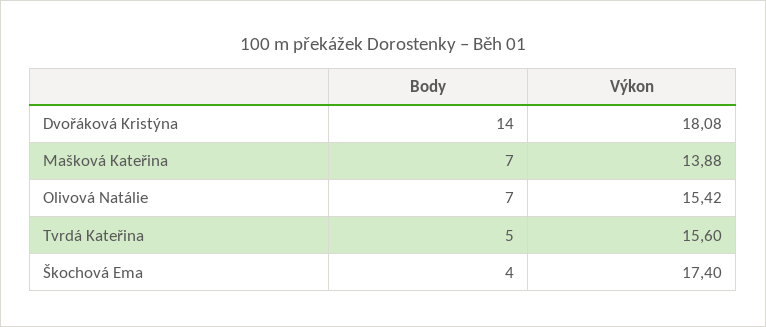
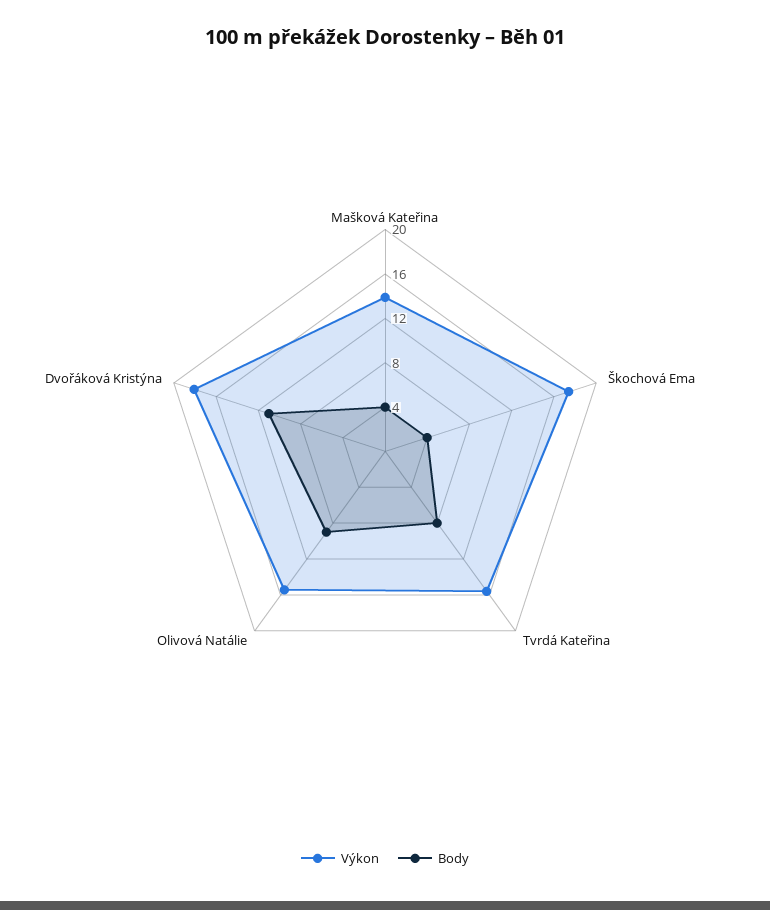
Body, Dvořáková Kristýna: 14 -> 11
Body, Mašková Kateřina: 7 -> 4
Body, Olivová Natálie: 7 -> 9
Body, Tvrdá Kateřina: 5 -> 8

